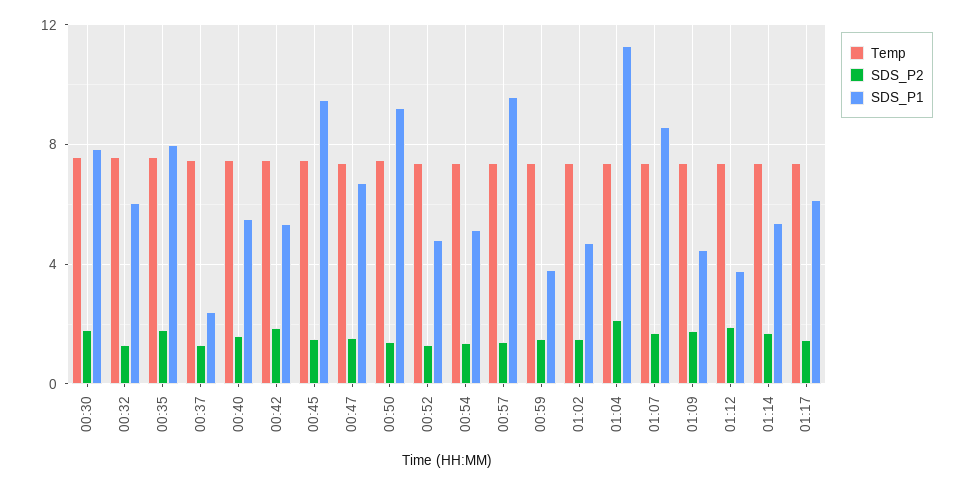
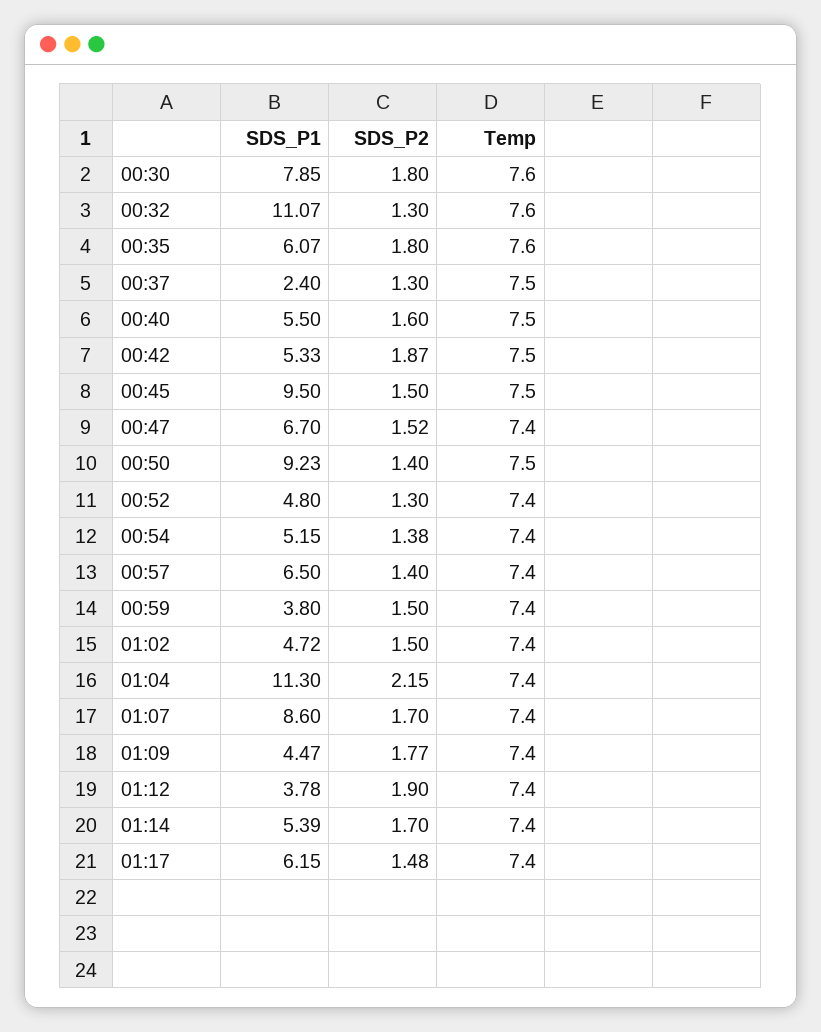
SDS_P1, 00:32: 6 -> 11.07
SDS_P1, 00:35: 8 -> 6.07
SDS_P1, 00:57: 9.5 -> 6.5

